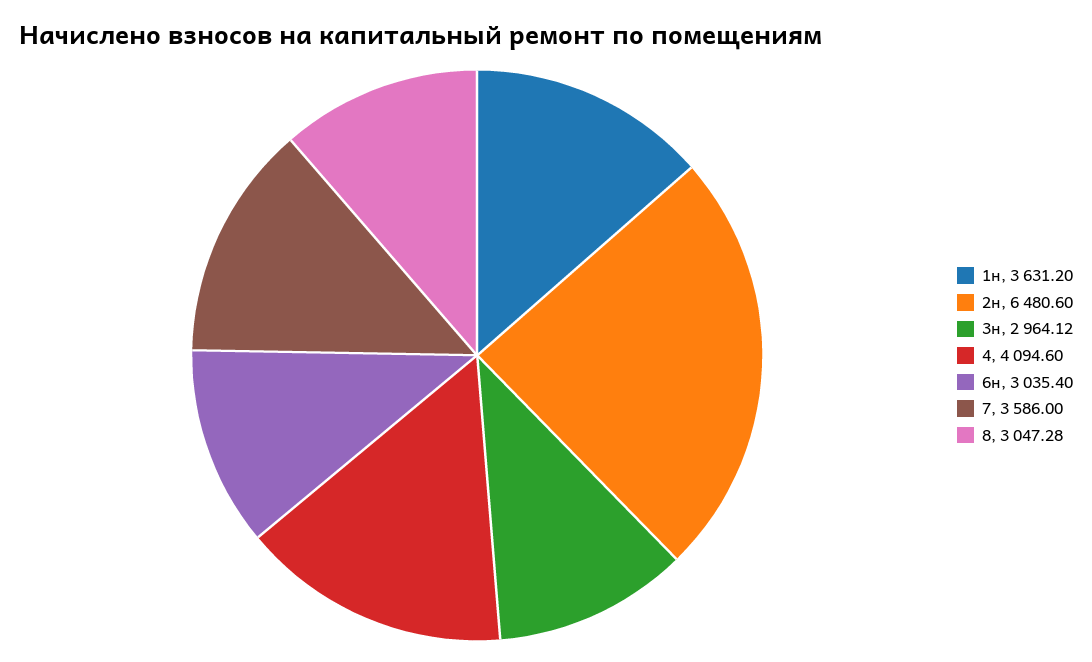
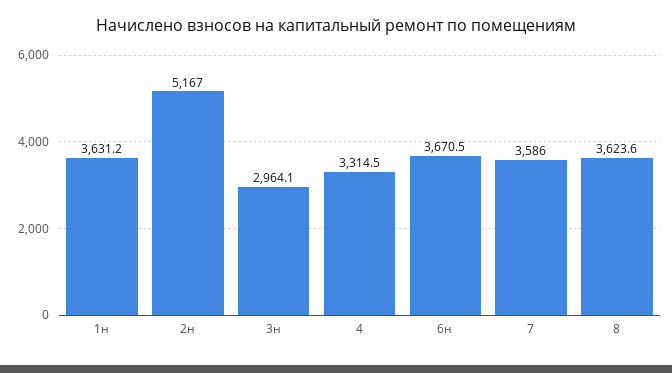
2н: 6480.6 -> 5167
4: 4094.6 -> 3314.5
6н: 3035.4 -> 3670.5
8: 3047.28 -> 3623.6

